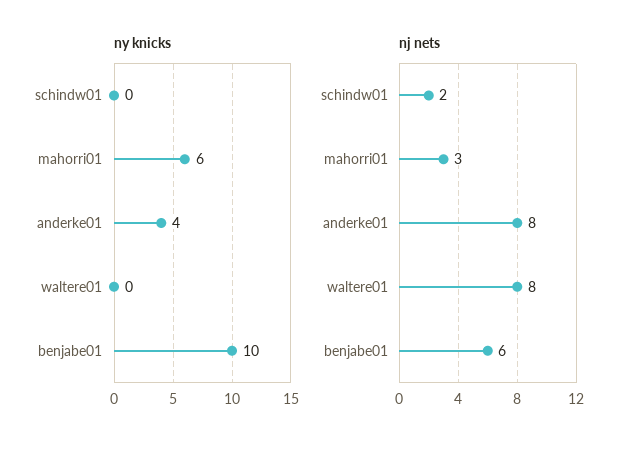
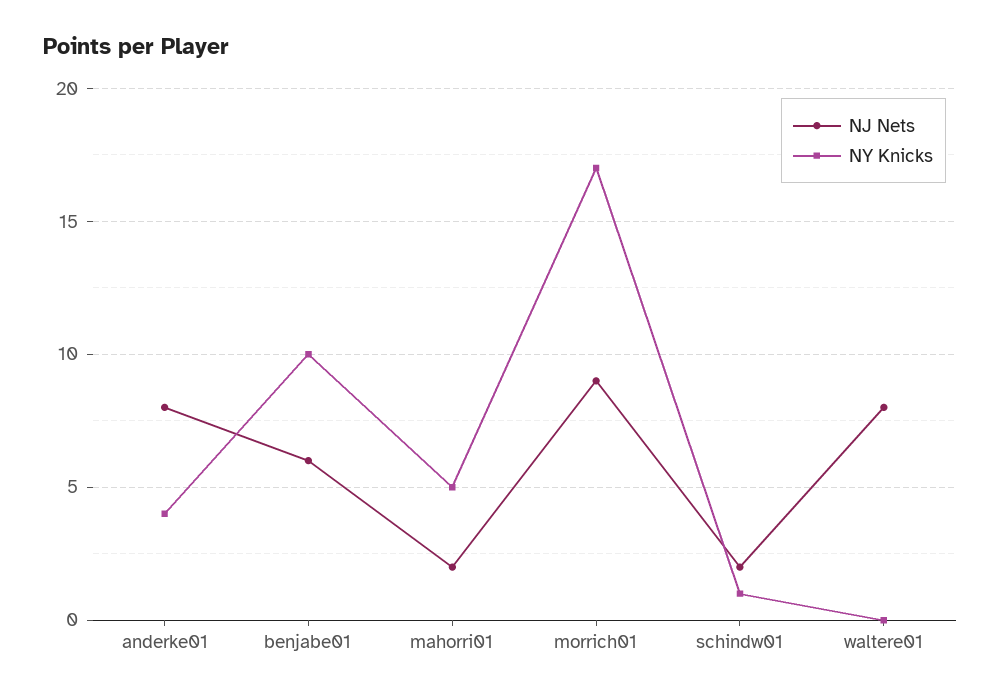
ny knicks, schindw01: 0 -> 1
ny knicks, mahorri01: 6 -> 5
nj nets, mahorri01: 3 -> 2
nj nets, morrich01: none -> 9
ny knicks, morrich01: none -> 17

